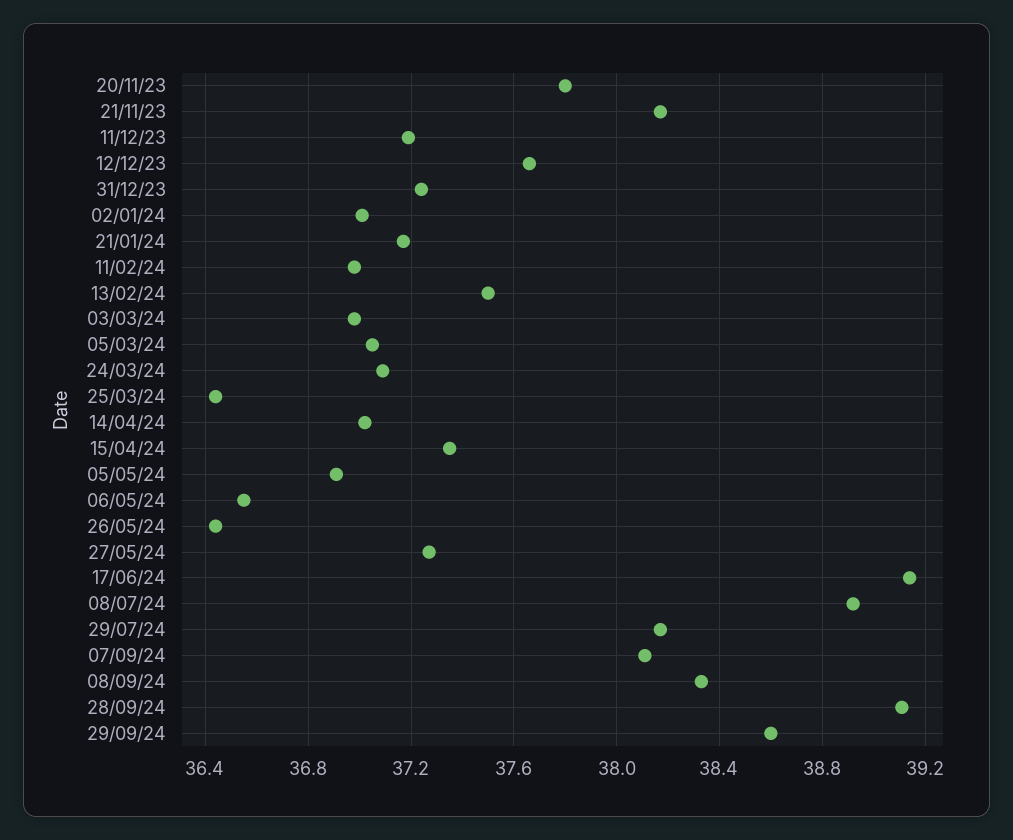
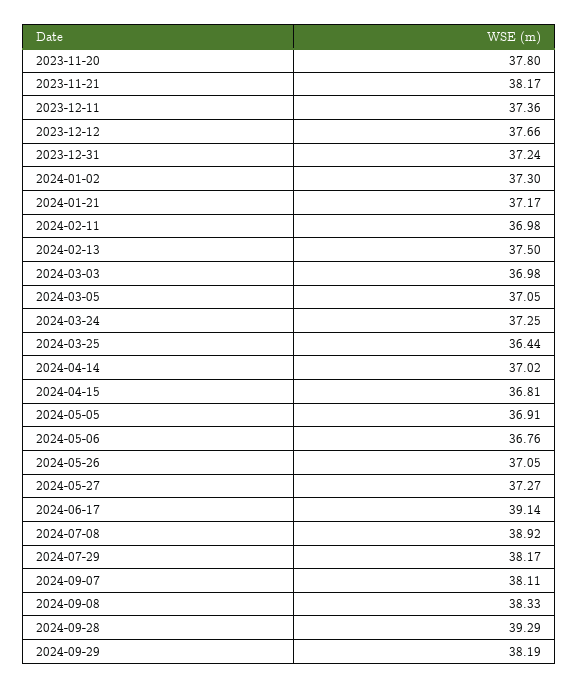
11/12/23: 37.2 -> 37.36
02/01/24: 37 -> 37.3
24/03/24: 37.1 -> 37.25
15/04/24: 37.35 -> 36.81
06/05/24: 36.55 -> 36.76
26/05/24: 36.45 -> 37.05
28/09/24: 39.1 -> 39.29
29/09/24: 38.6 -> 38.19

